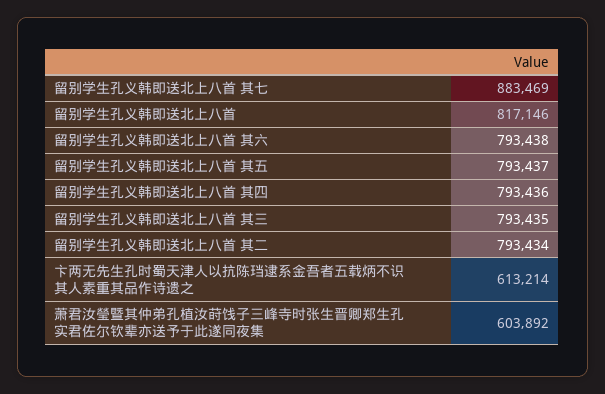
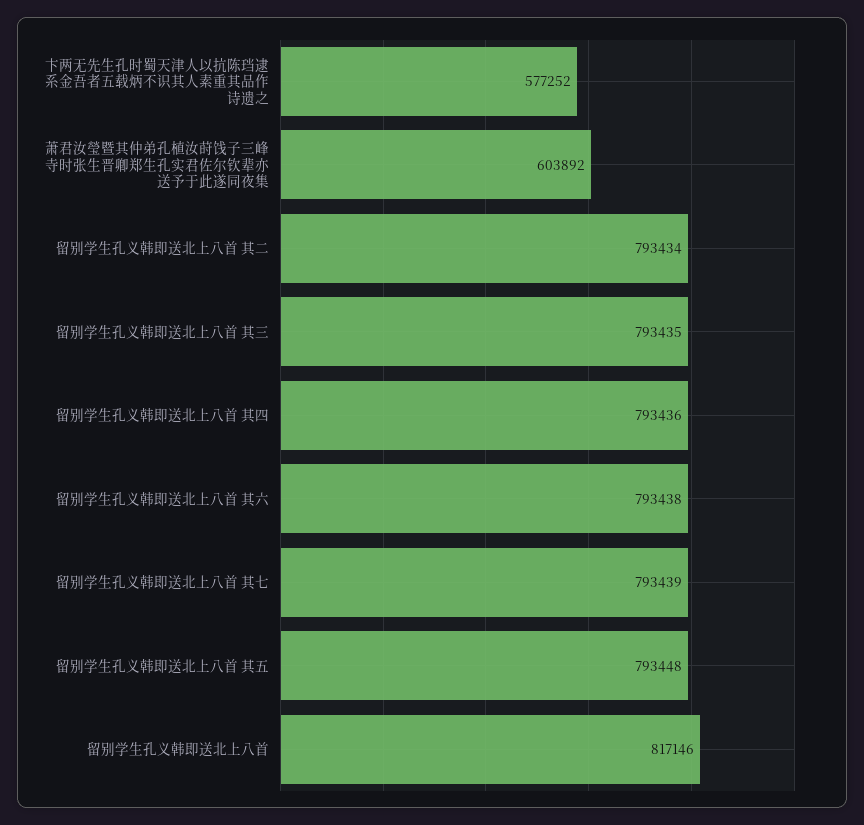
留别学生孔义韩即送北上八首 其七: 883469 -> 793439
留别学生孔义韩即送北上八首 其五: 793437 -> 793448
卞两无先生孔时蜀天津人以抗陈珰逮系金吾者五载炳不识其人素重其品作诗遗之: 613214 -> 577252

